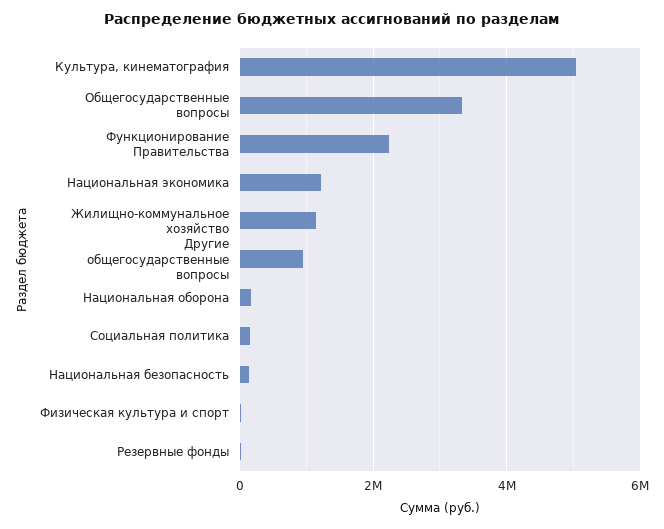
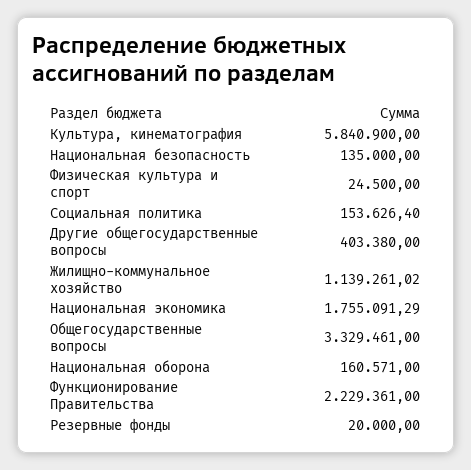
Культура, кинематография: 5000000 -> 5840900
Национальная экономика: 1200000 -> 1755091.29
Другие общегосударственные вопросы: 1000000 -> 403380

